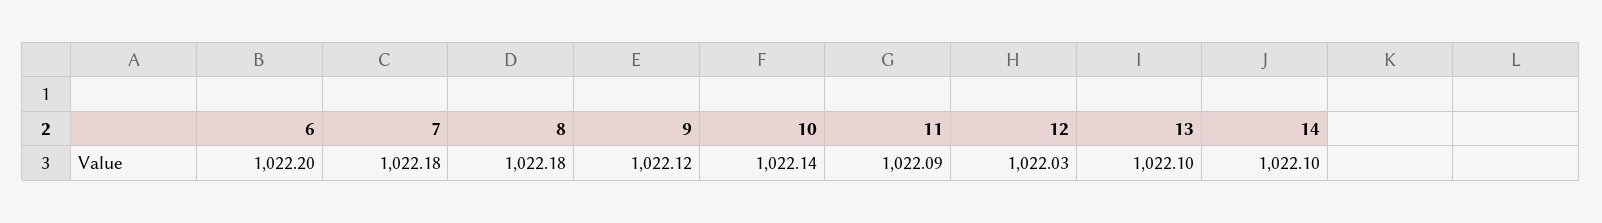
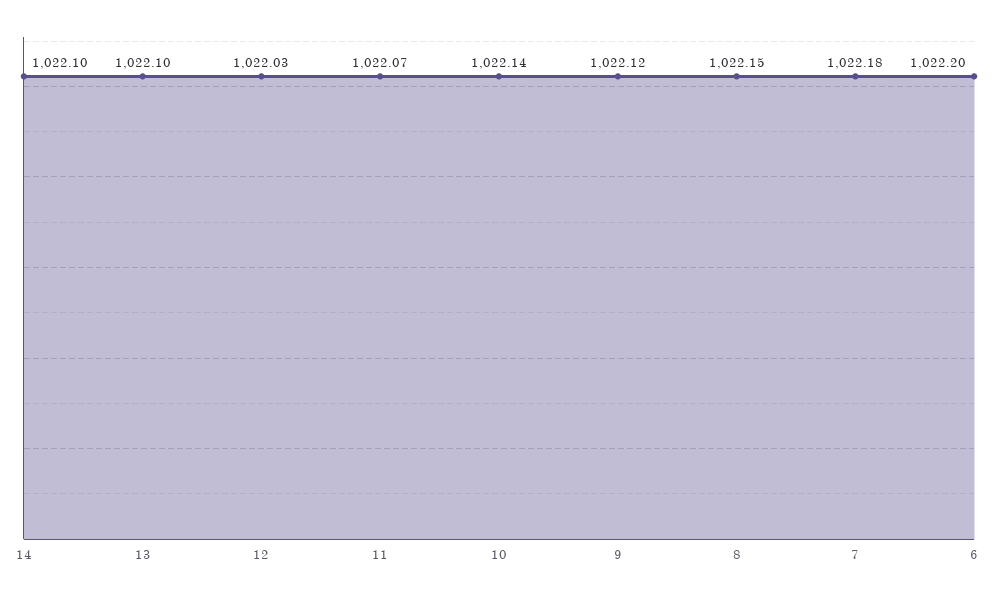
8: 1022.18 -> 1022.15
11: 1022.09 -> 1022.07

